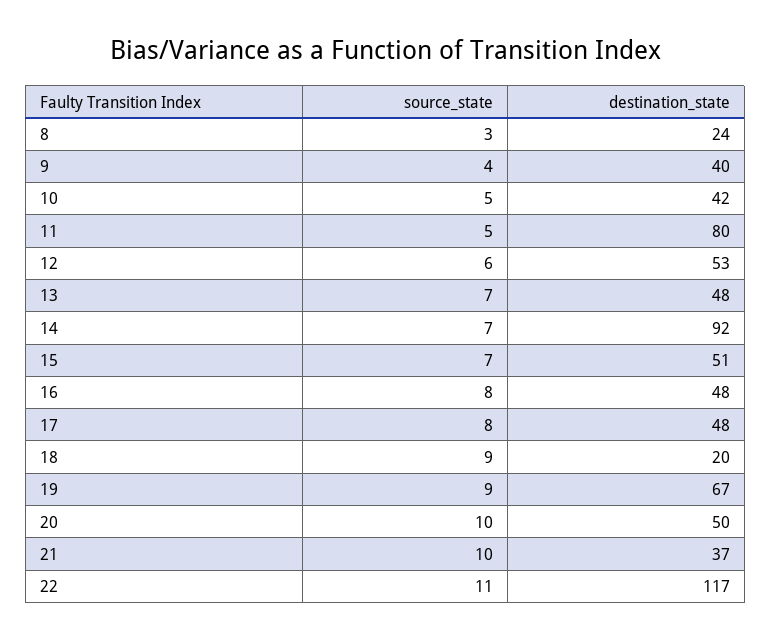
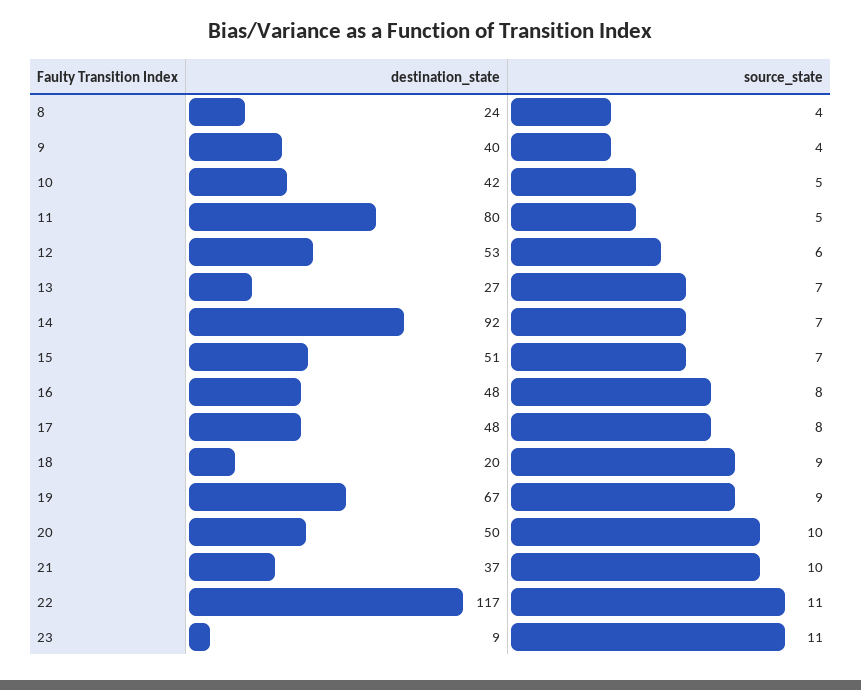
source_state, 8: 3 -> 4
destination_state, 13: 48 -> 27
destination_state, 23: none -> 9
source_state, 23: none -> 11

